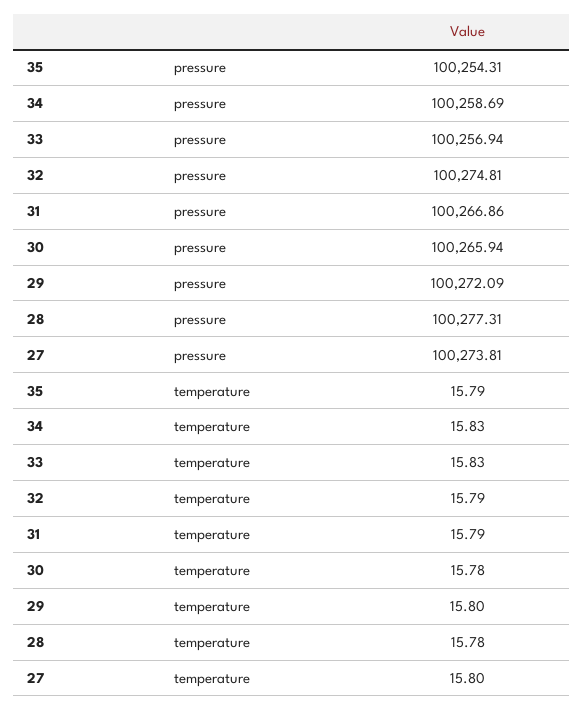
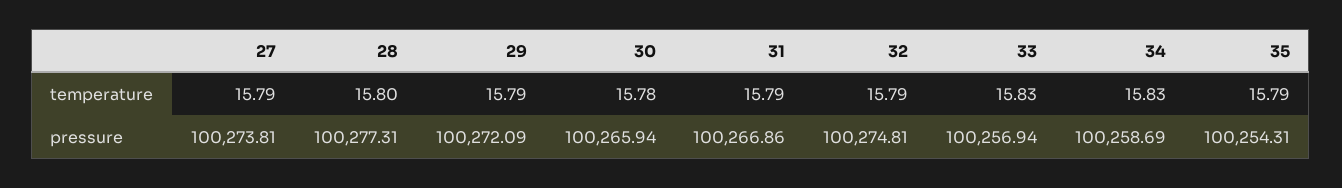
29, temperature: 15.8 -> 15.79
28, temperature: 15.78 -> 15.8
27, temperature: 15.8 -> 15.79

